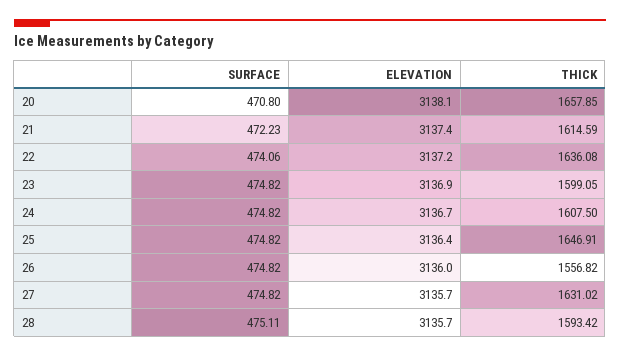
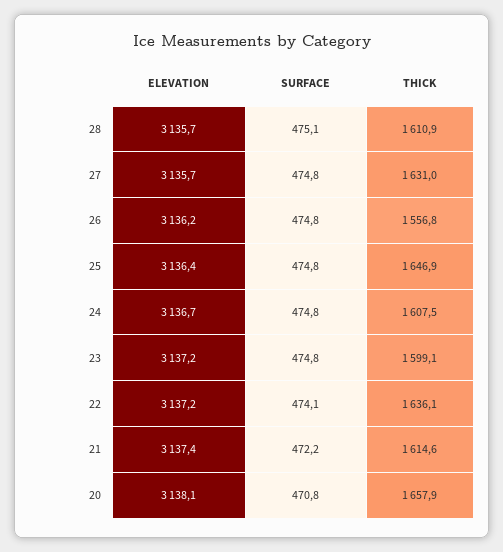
ELEVATION, 23: 3136.9 -> 3137.2
ELEVATION, 26: 3136 -> 3136.2
THICK, 28: 1593.42 -> 1610.9

